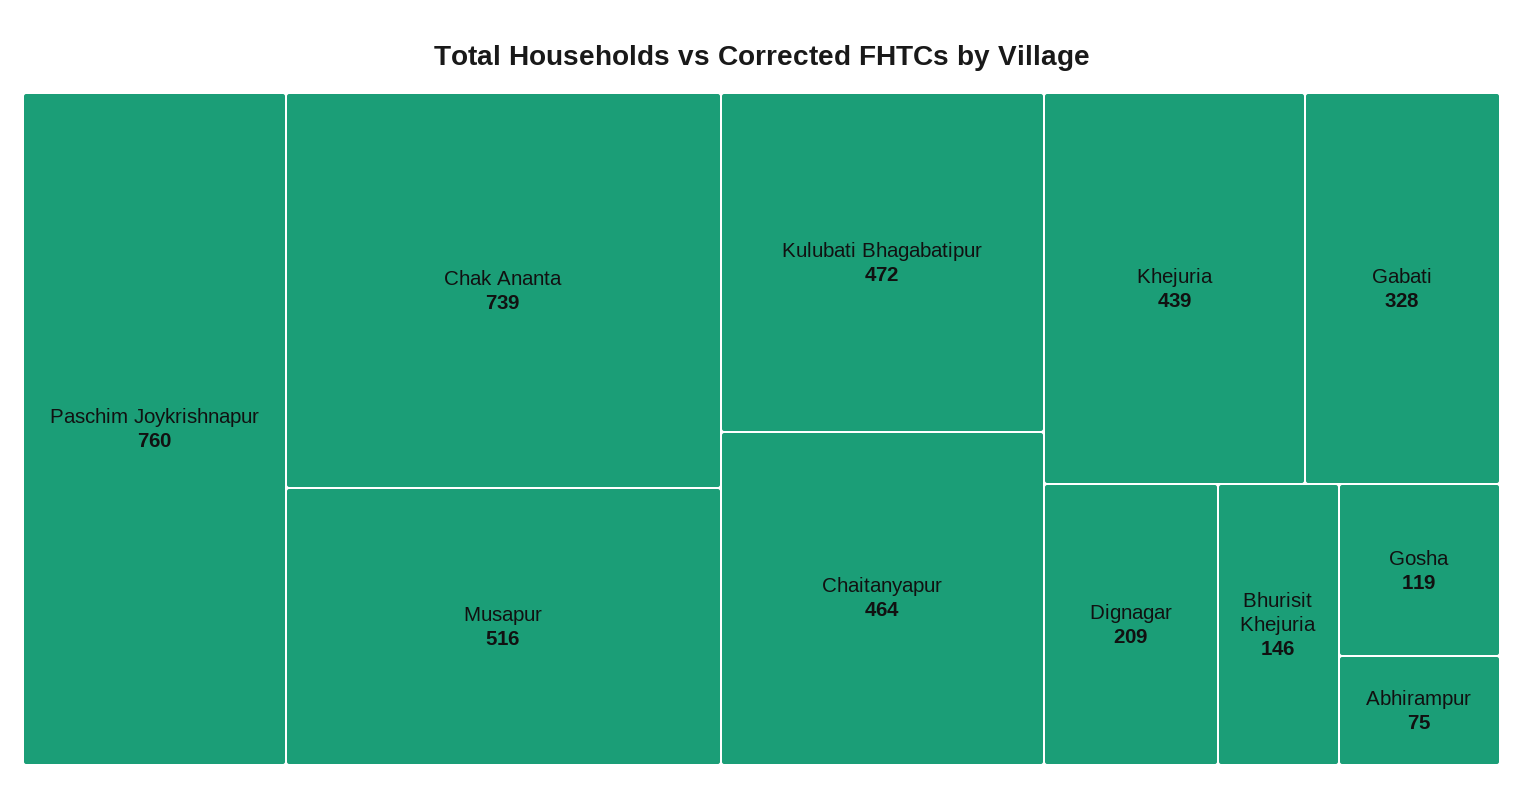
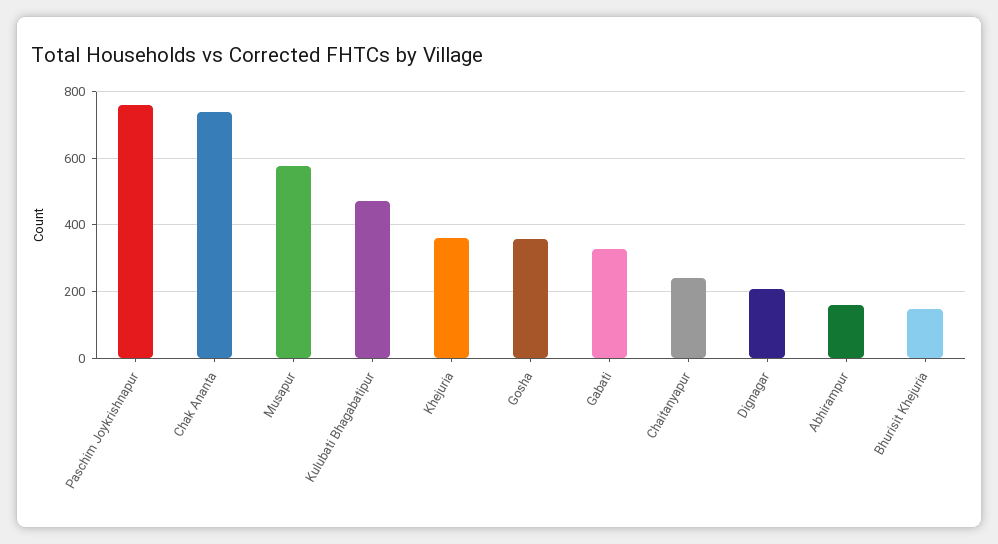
Musapur: 516 -> 580
Chaitanyapur: 464 -> 240
Khejuria: 439 -> 360
Gosha: 119 -> 360
Abhirampur: 75 -> 160

